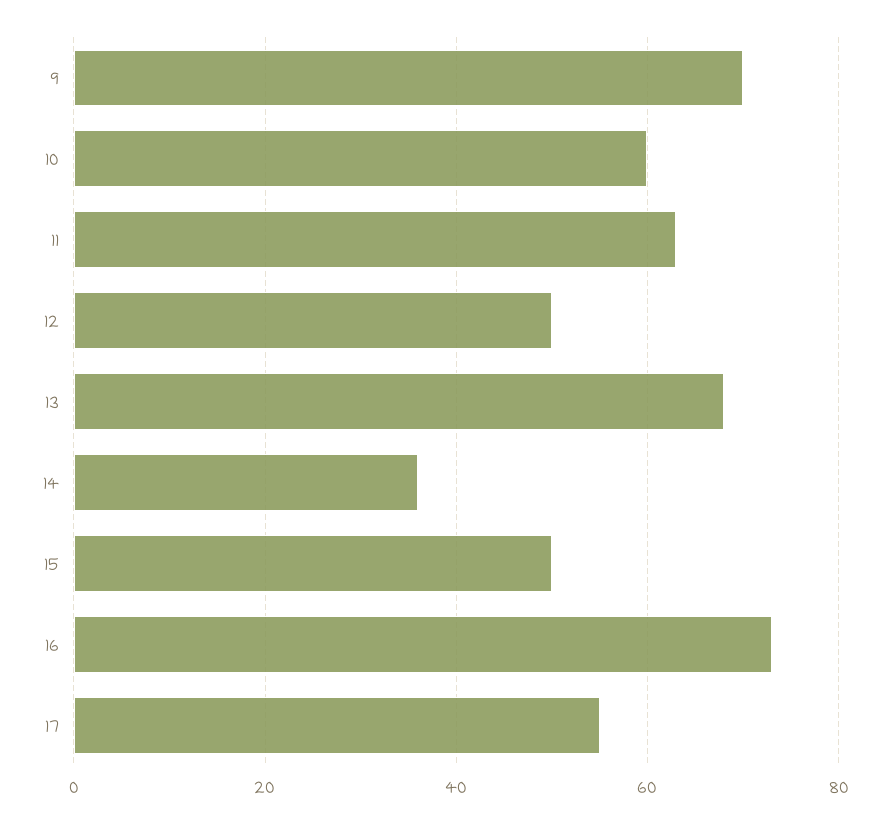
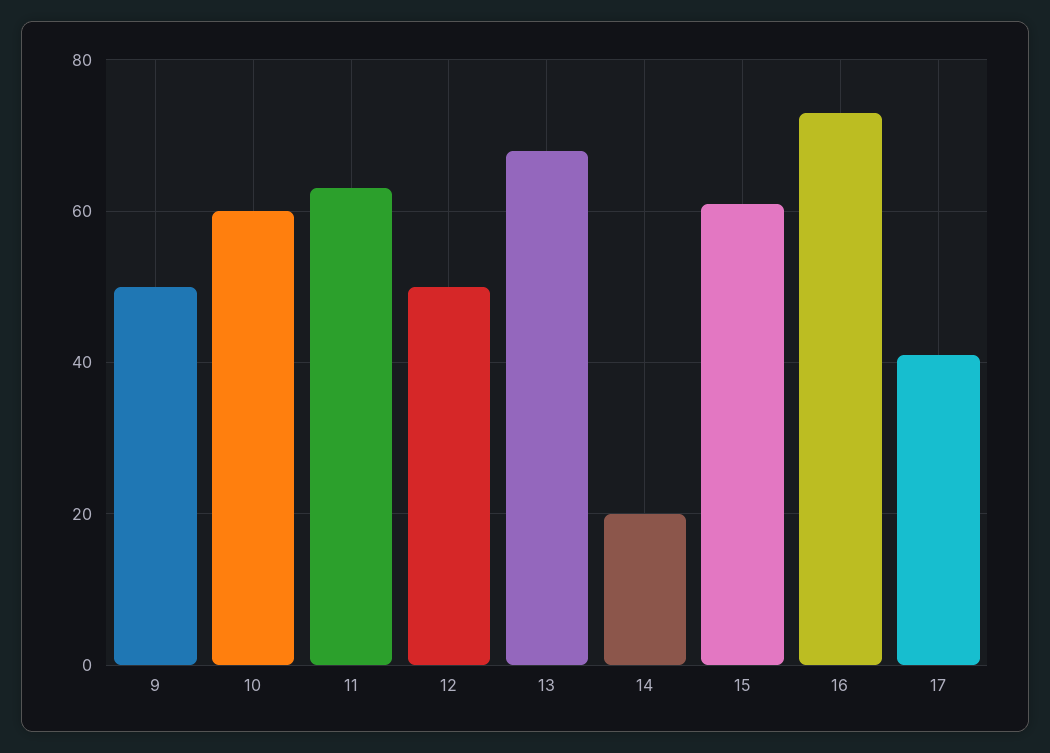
9: 70 -> 50
14: 35 -> 20
15: 50 -> 60
17: 55 -> 40

